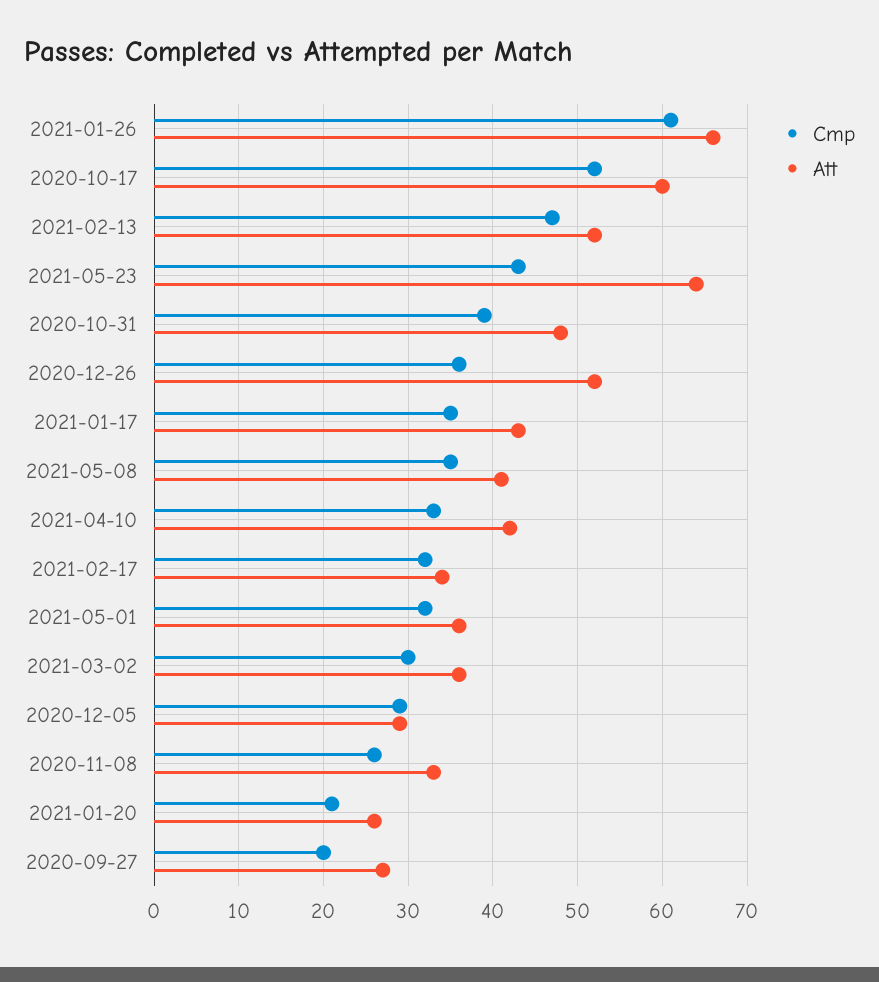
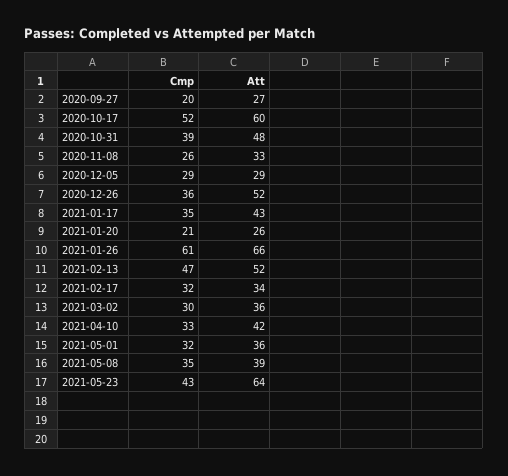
Att, 2021-05-08: 41 -> 39

